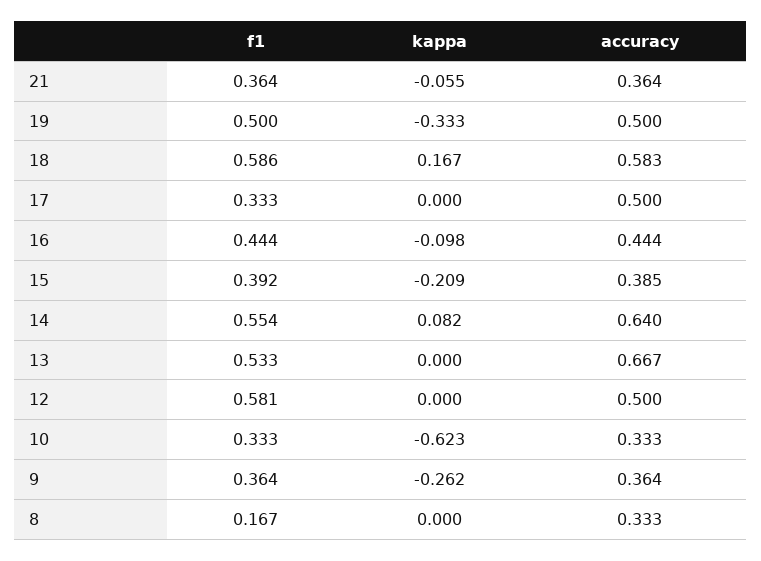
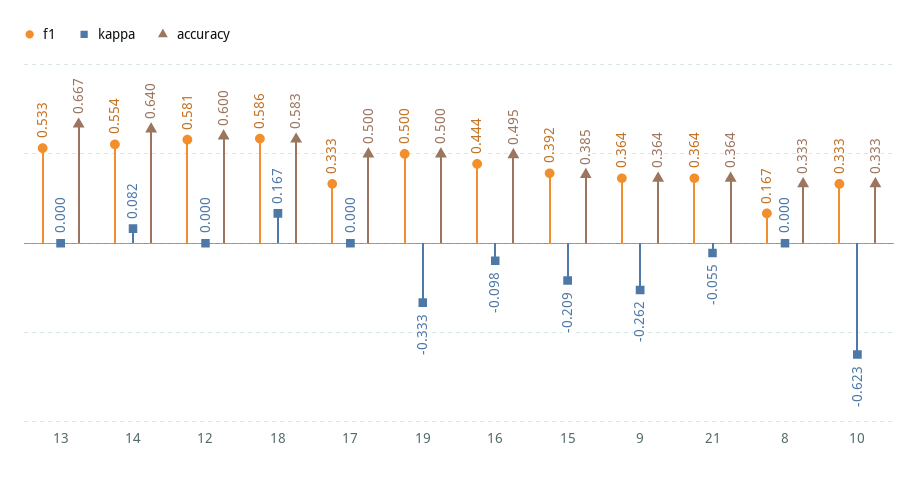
accuracy, 16: 0.444 -> 0.495
accuracy, 12: 0.5 -> 0.6

